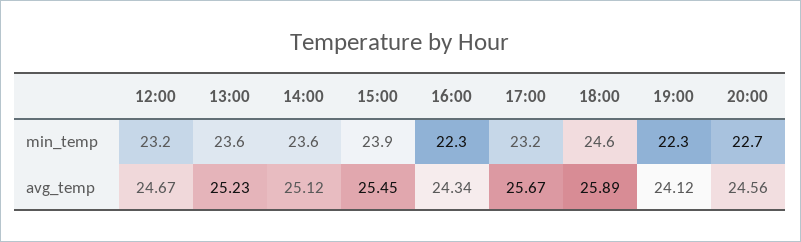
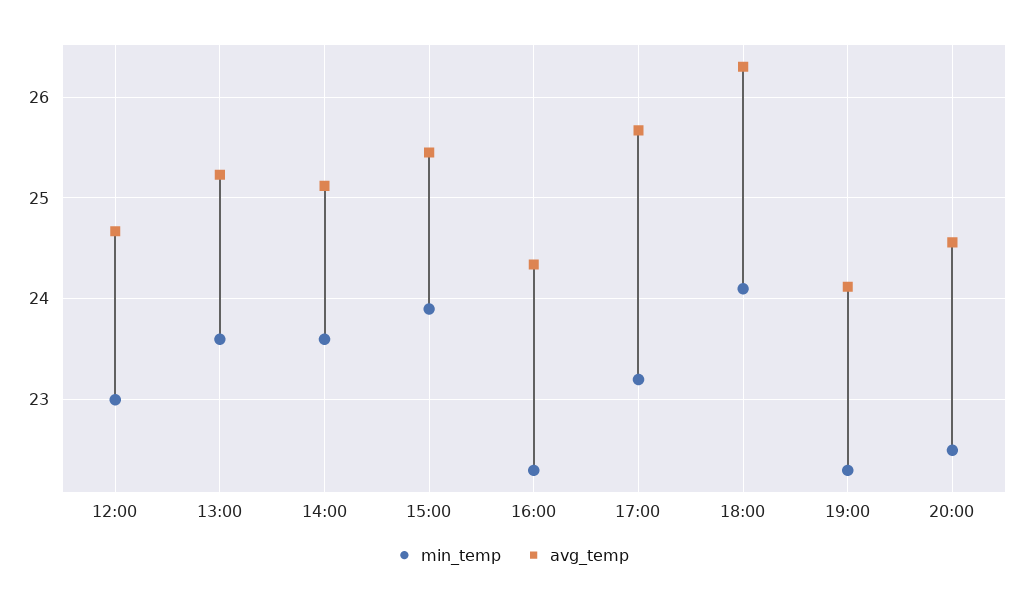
min_temp, 12:00: 23.2 -> 23
min_temp, 18:00: 24.6 -> 24.1
min_temp, 20:00: 22.7 -> 22.5
avg_temp, 18:00: 25.89 -> 26.3

